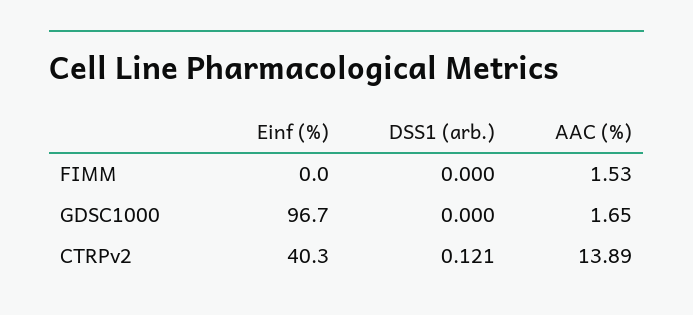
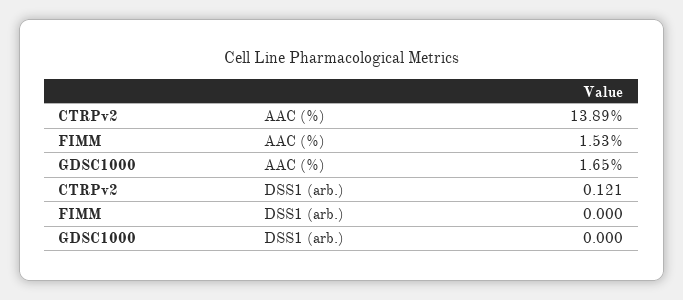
Einf (%), FIMM: 0 -> none
Einf (%), GDSC1000: 96.7 -> none
Einf (%), CTRPv2: 40.3 -> none

